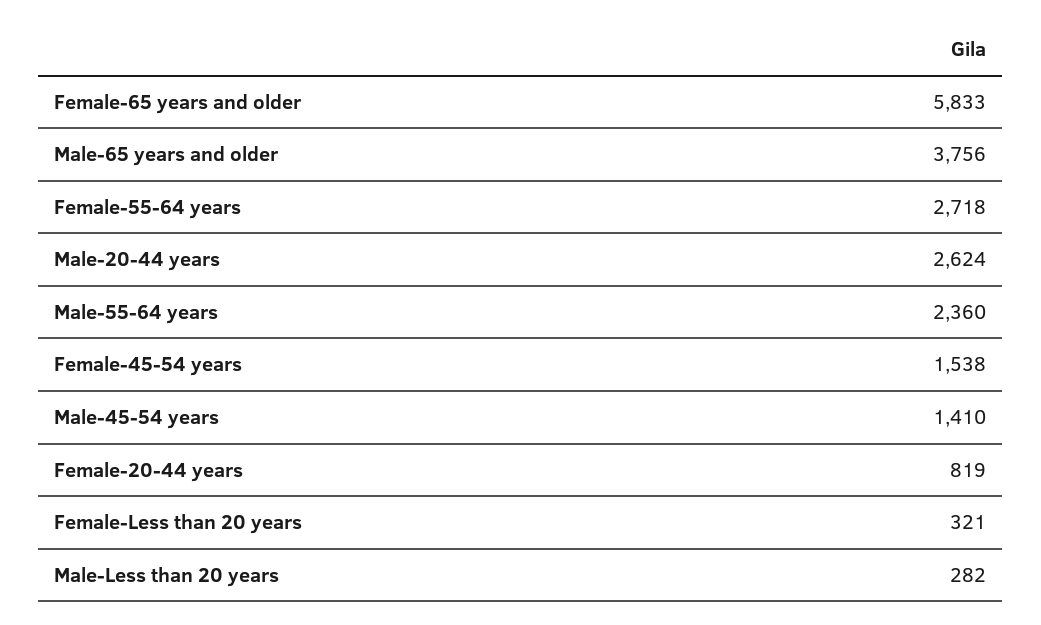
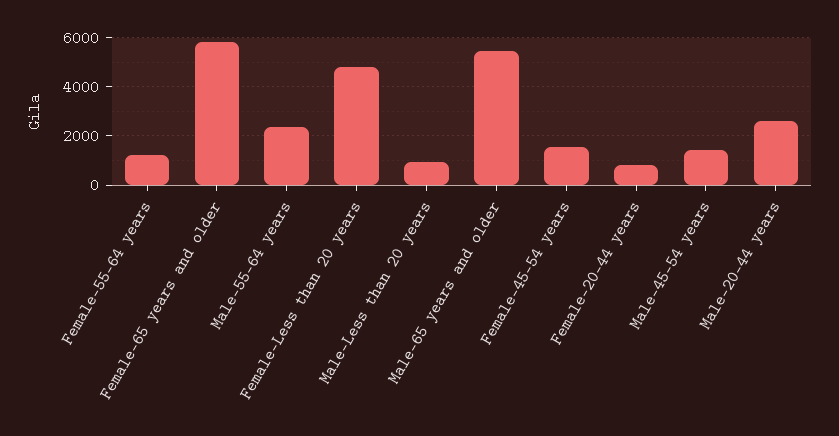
Male-65 years and older: 3756 -> 5500
Female-55-64 years: 2718 -> 1250
Female-Less than 20 years: 321 -> 4750
Male-Less than 20 years: 282 -> 1000

